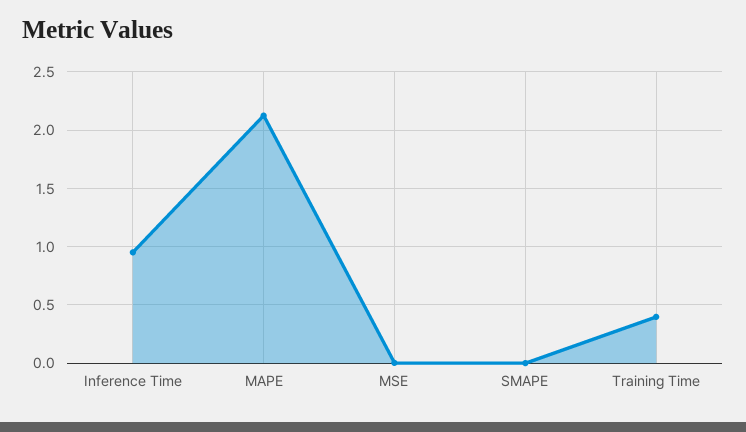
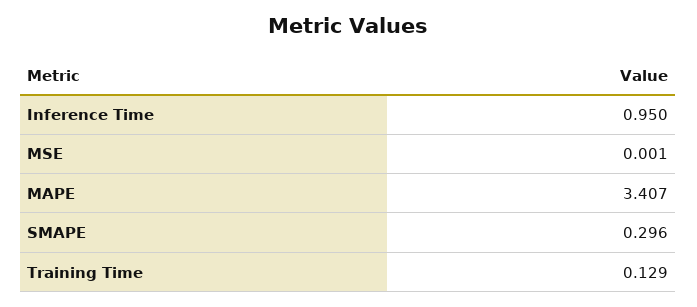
MAPE: 2.1 -> 3.407
SMAPE: 0 -> 0.296
Training Time: 0.4 -> 0.129

